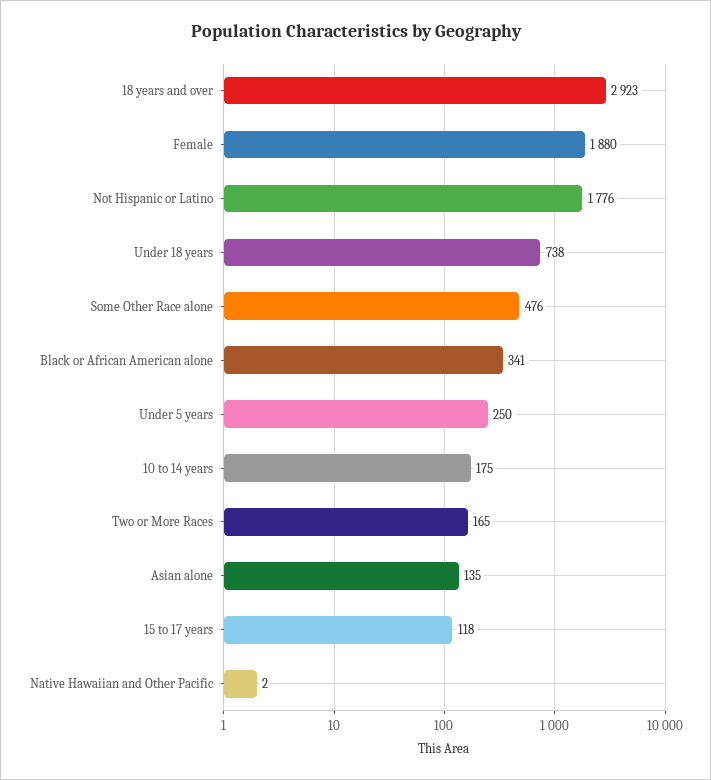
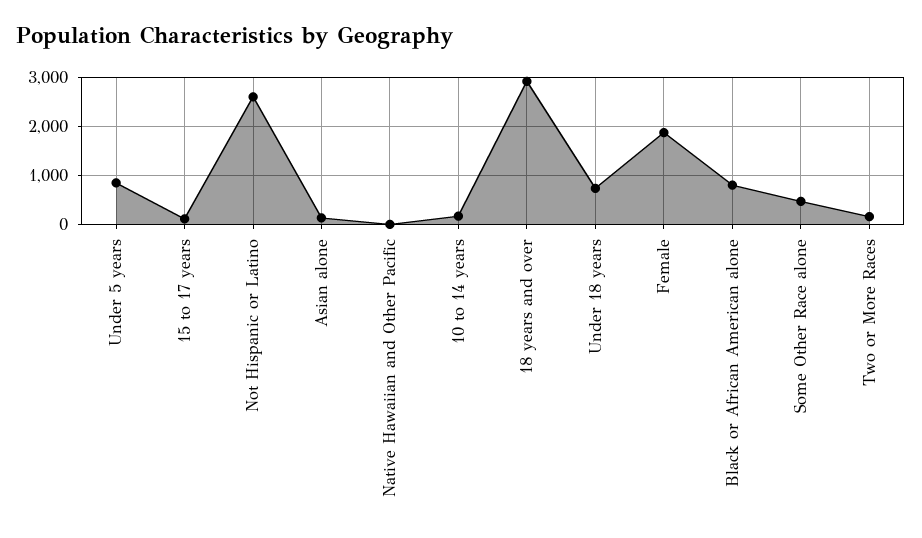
Not Hispanic or Latino: 1776 -> 2600
Black or African American alone: 341 -> 800
Under 5 years: 250 -> 800

